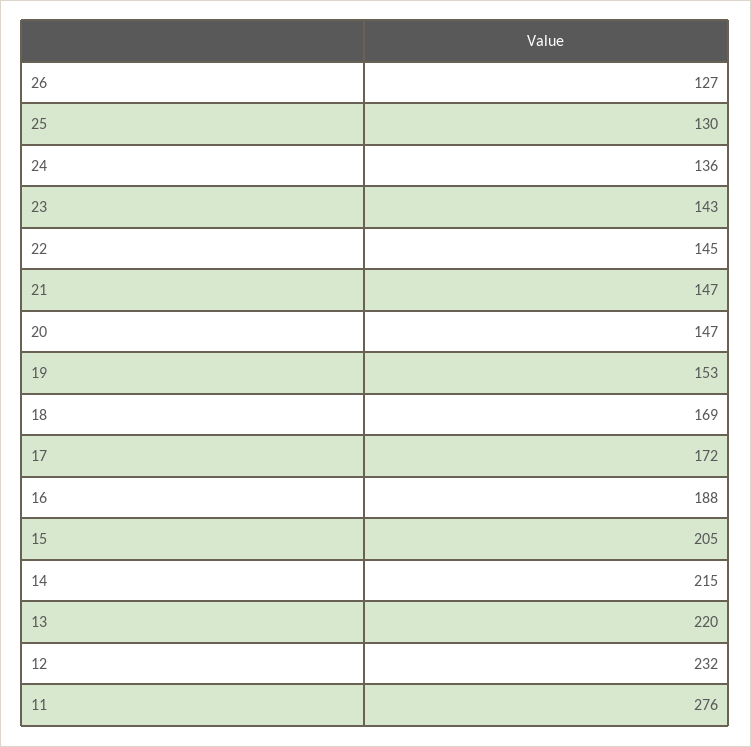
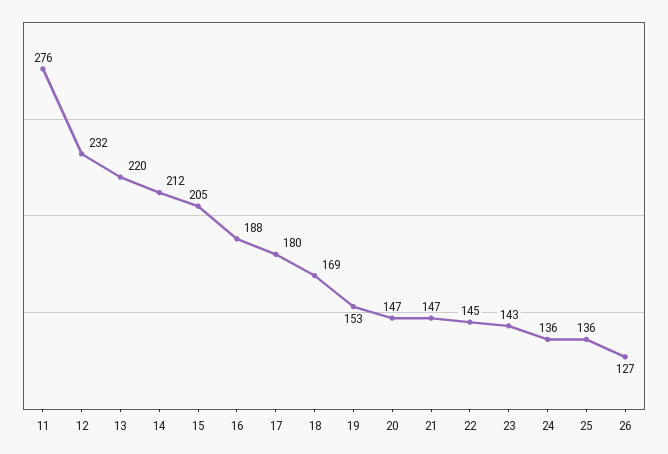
25: 130 -> 136
17: 172 -> 180
14: 215 -> 212

